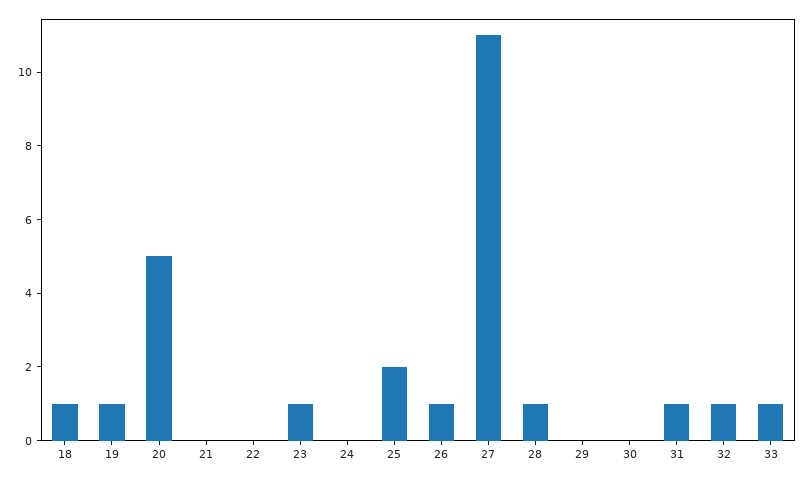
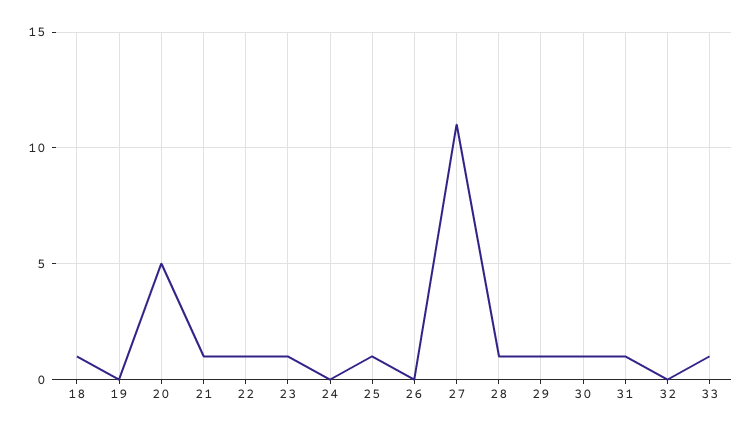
19: 1 -> 0
21: 0 -> 1
22: 0 -> 1
25: 2 -> 1
26: 1 -> 0
29: 0 -> 1
30: 0 -> 1
32: 1 -> 0

